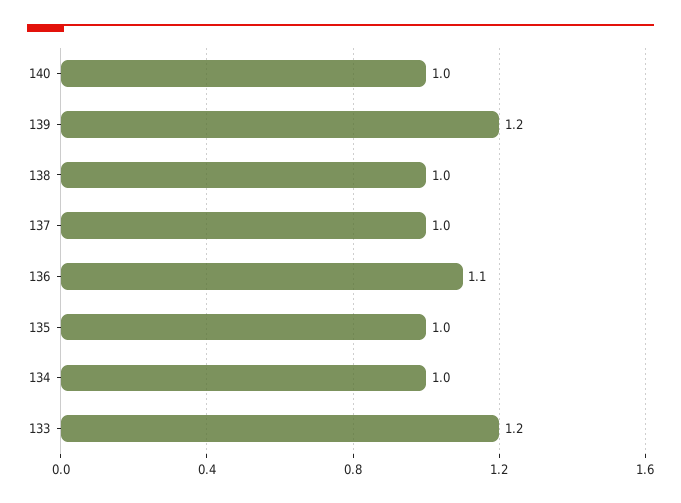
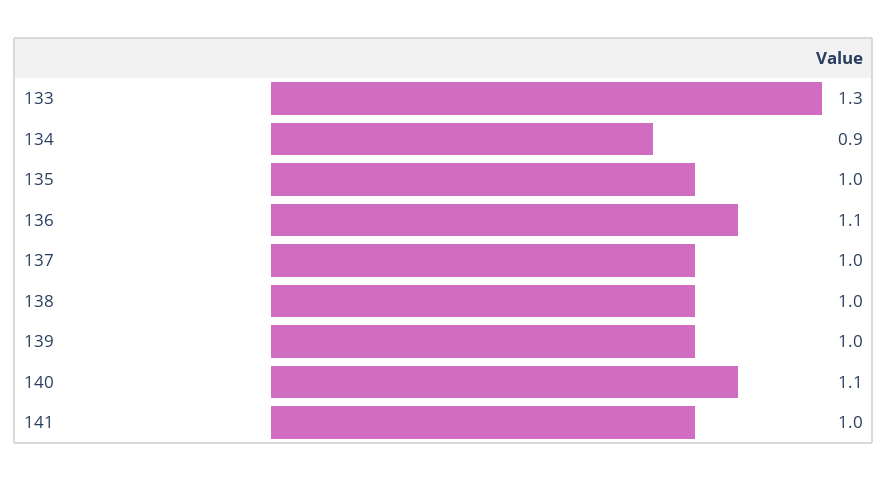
140: 1 -> 1.1
139: 1.2 -> 1
134: 1 -> 0.9
133: 1.2 -> 1.3
141: none -> 1

